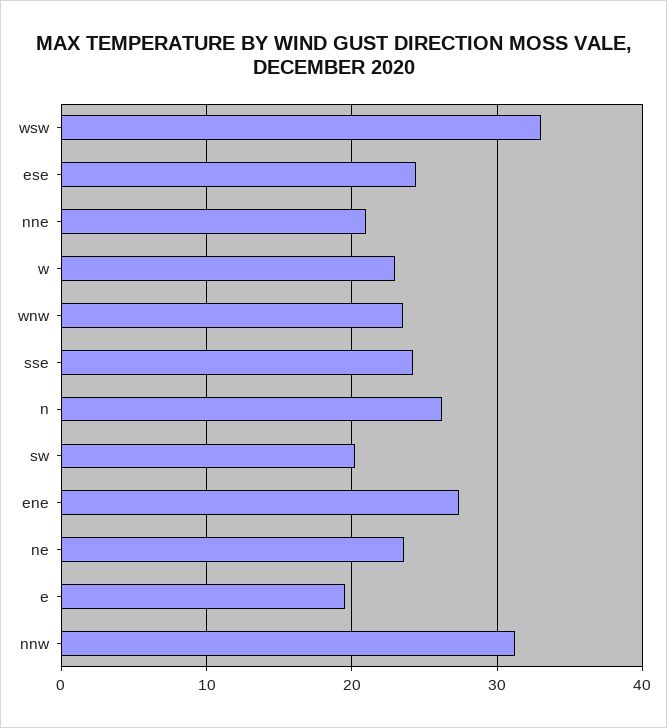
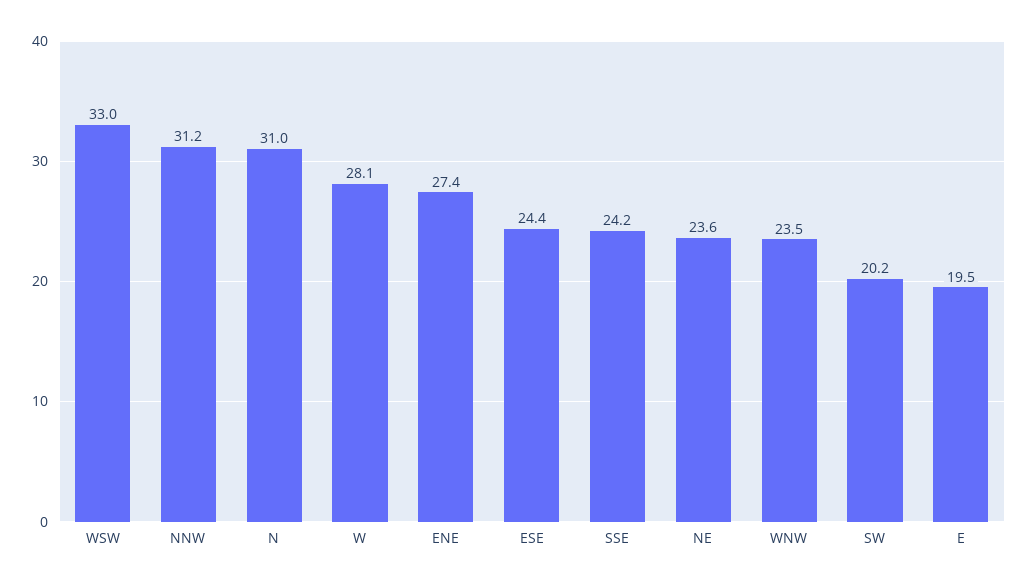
nne: 21 -> none
w: 23 -> 28.1
n: 26 -> 31

